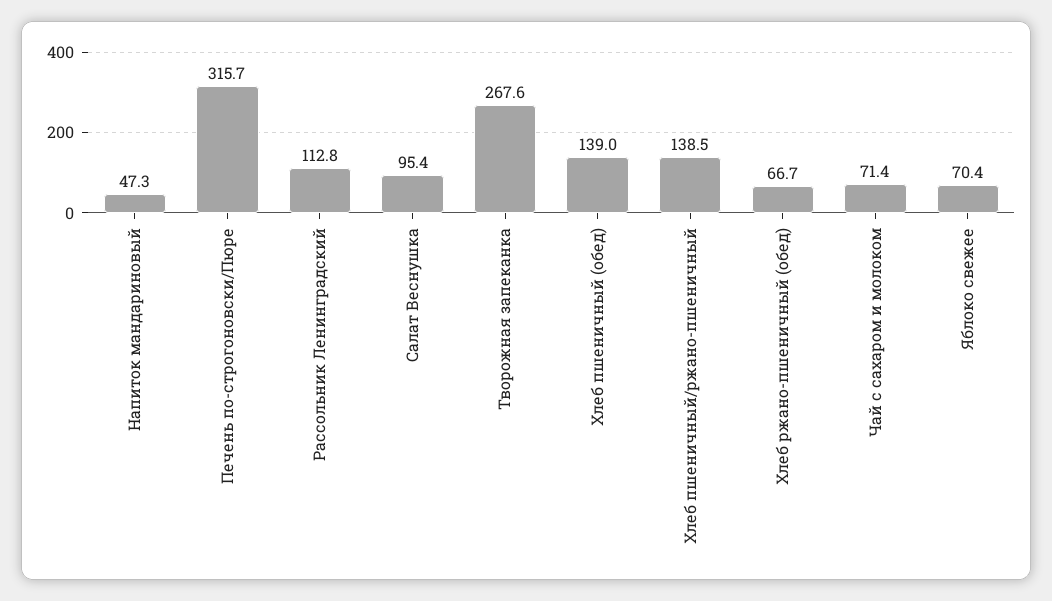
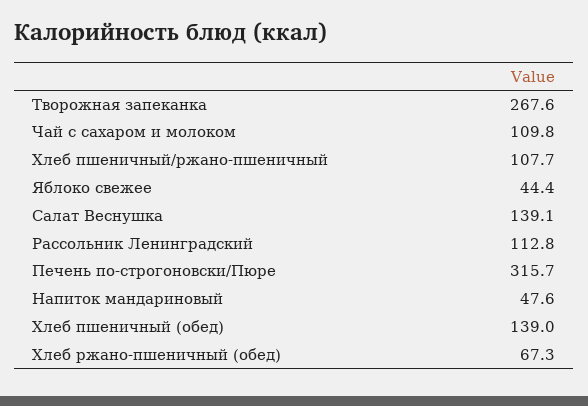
Напиток мандариновый: 47.3 -> 47.6
Салат Веснушка: 95.4 -> 139.1
Хлеб пшеничный/ржано-пшеничный: 138.5 -> 107.7
Хлеб ржано-пшеничный (обед): 66.7 -> 67.3
Чай с сахаром и молоком: 71.4 -> 109.8
Яблоко свежее: 70.4 -> 44.4

